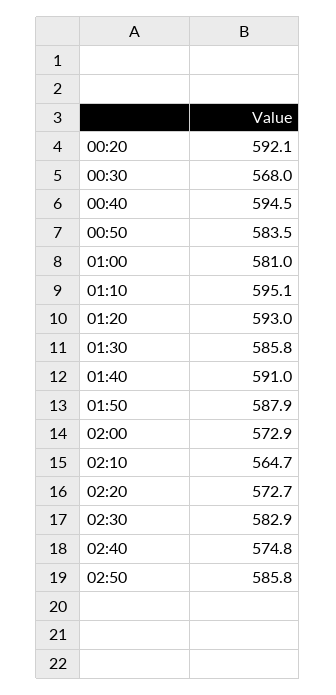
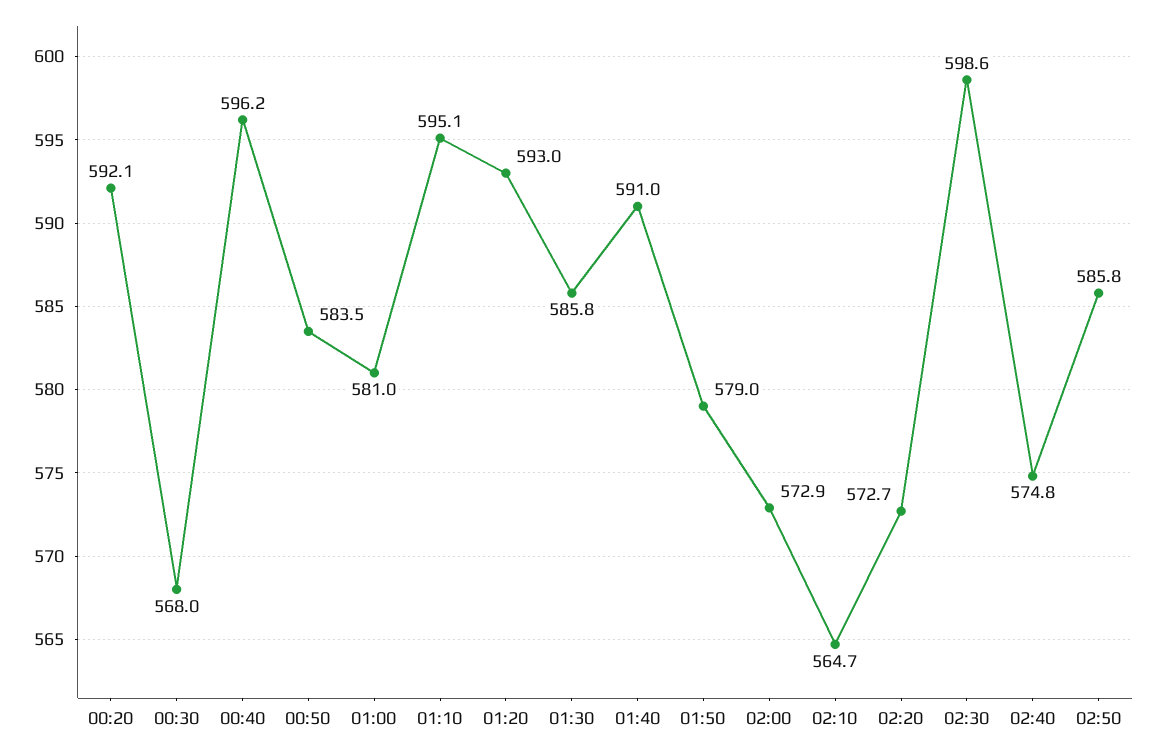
00:40: 594.5 -> 596.2
01:50: 587.9 -> 579
02:30: 582.9 -> 598.6

